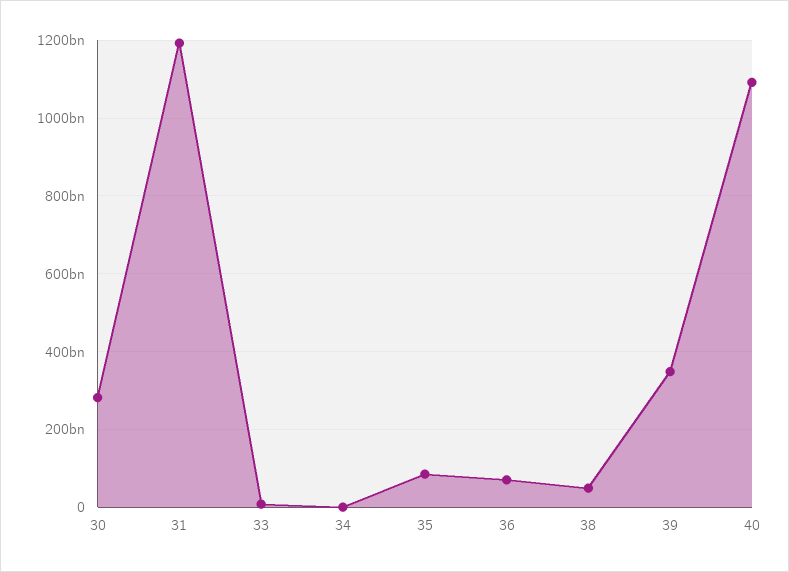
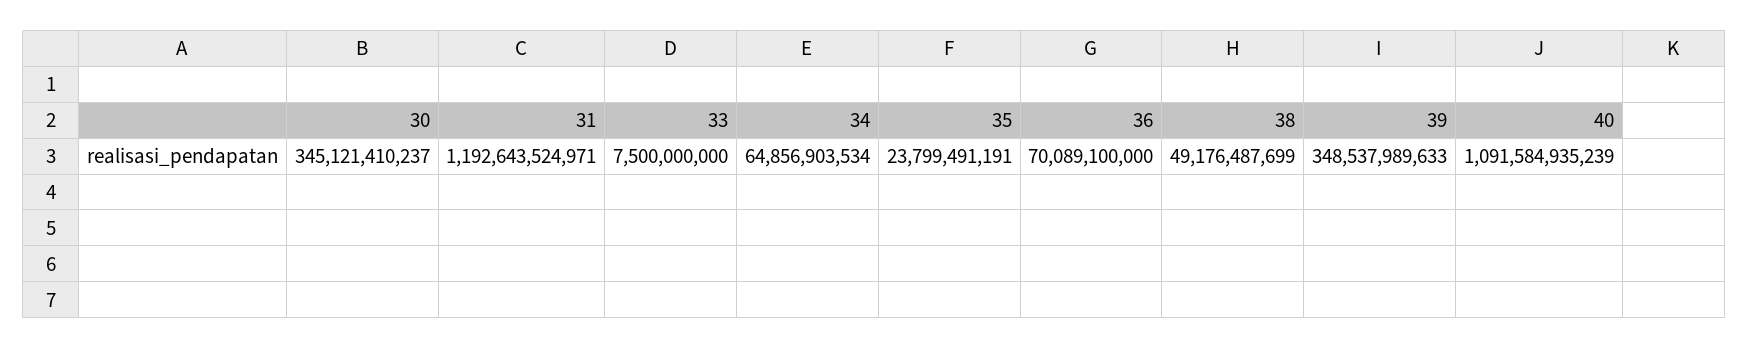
30: 280000000000 -> 345121410237
34: 0 -> 64856903534
35: 80000000000 -> 23799491191

